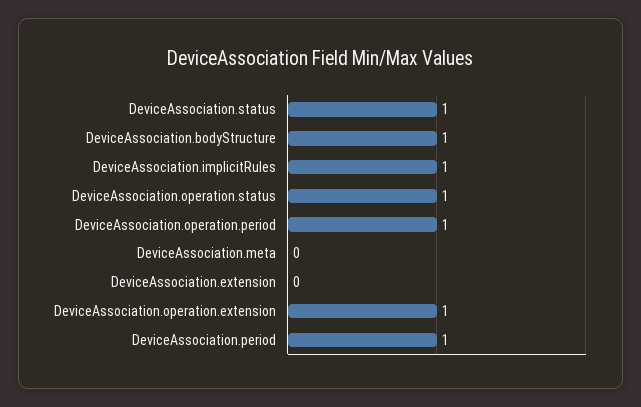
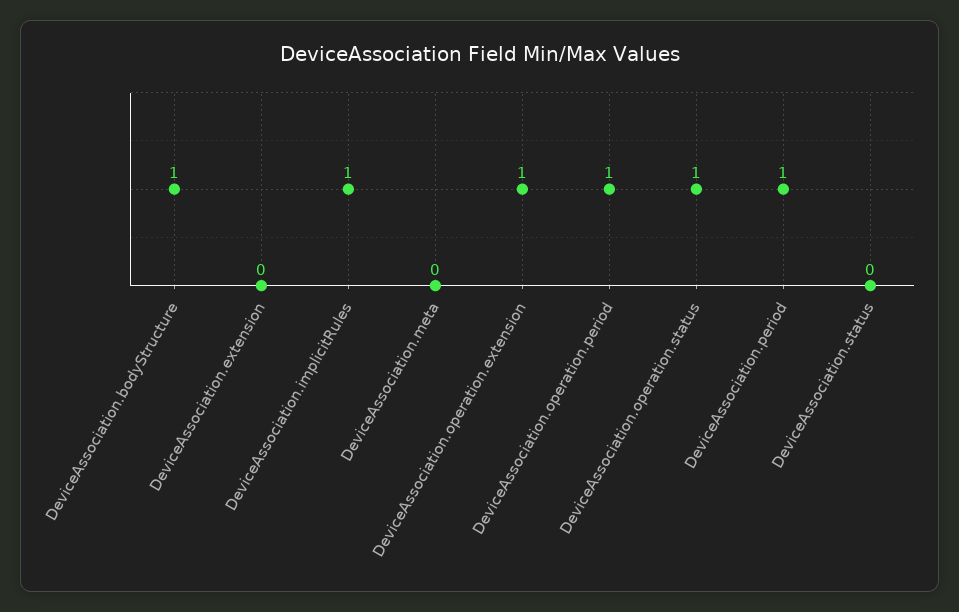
DeviceAssociation.status: 1 -> 0

